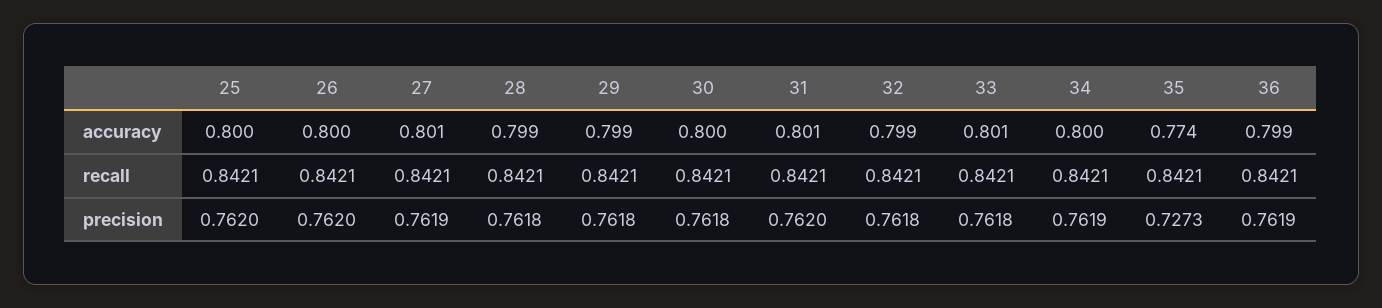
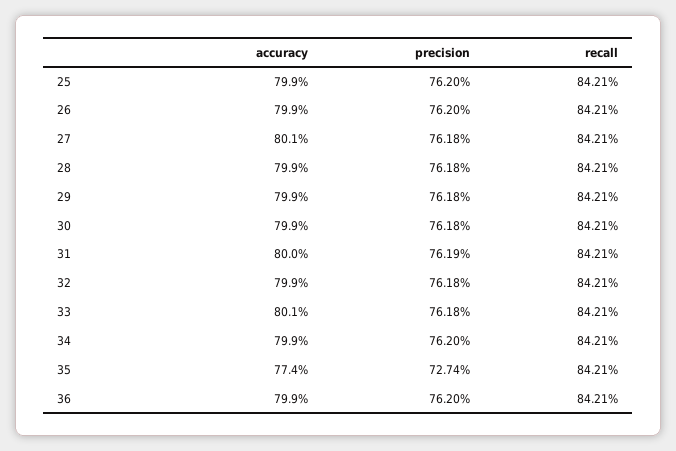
25, accuracy: 0.8 -> 0.799
26, accuracy: 0.8 -> 0.799
30, accuracy: 0.8 -> 0.799
31, accuracy: 0.801 -> 0.8
34, accuracy: 0.8 -> 0.799
27, precision: 0.7619 -> 0.7618
31, precision: 0.762 -> 0.7619
34, precision: 0.7619 -> 0.762
35, precision: 0.7273 -> 0.7274
36, precision: 0.7619 -> 0.762

